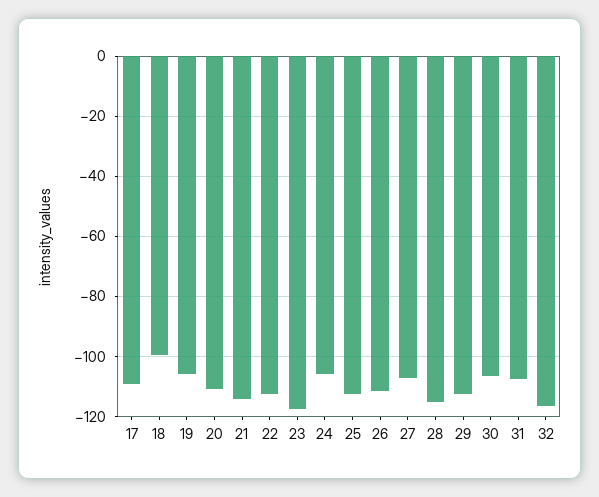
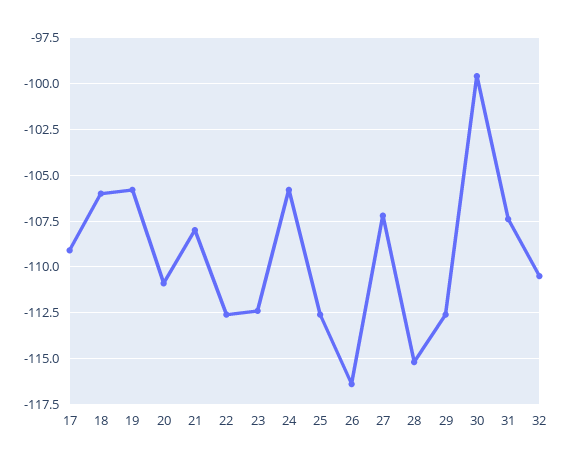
18: -100 -> -106
21: -114 -> -108
23: -118 -> -112.5
26: -112 -> -116.5
30: -106 -> -99.5
32: -116 -> -110.5

